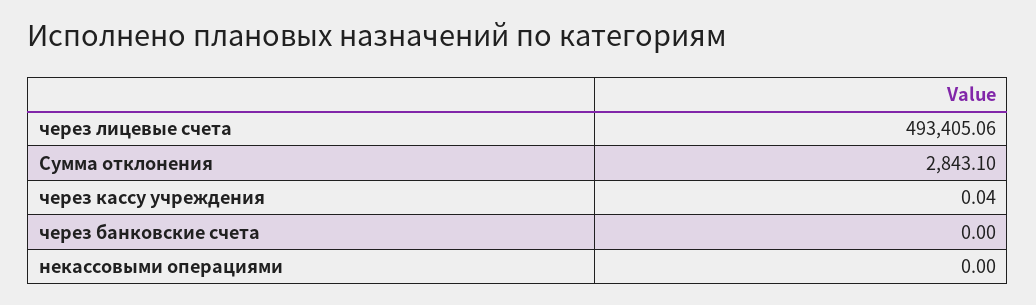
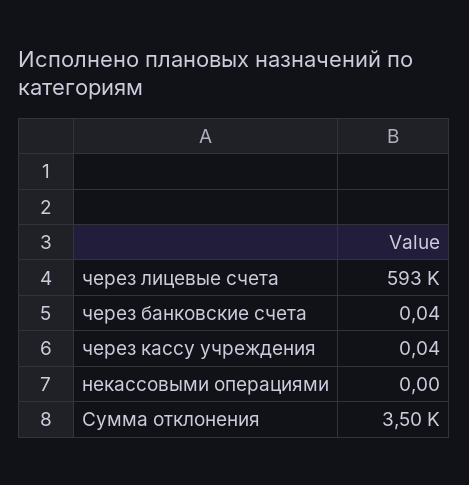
через лицевые счета: 493405.06 -> 593000
Сумма отклонения: 2843.1 -> 3500
через банковские счета: 0 -> 0.04

